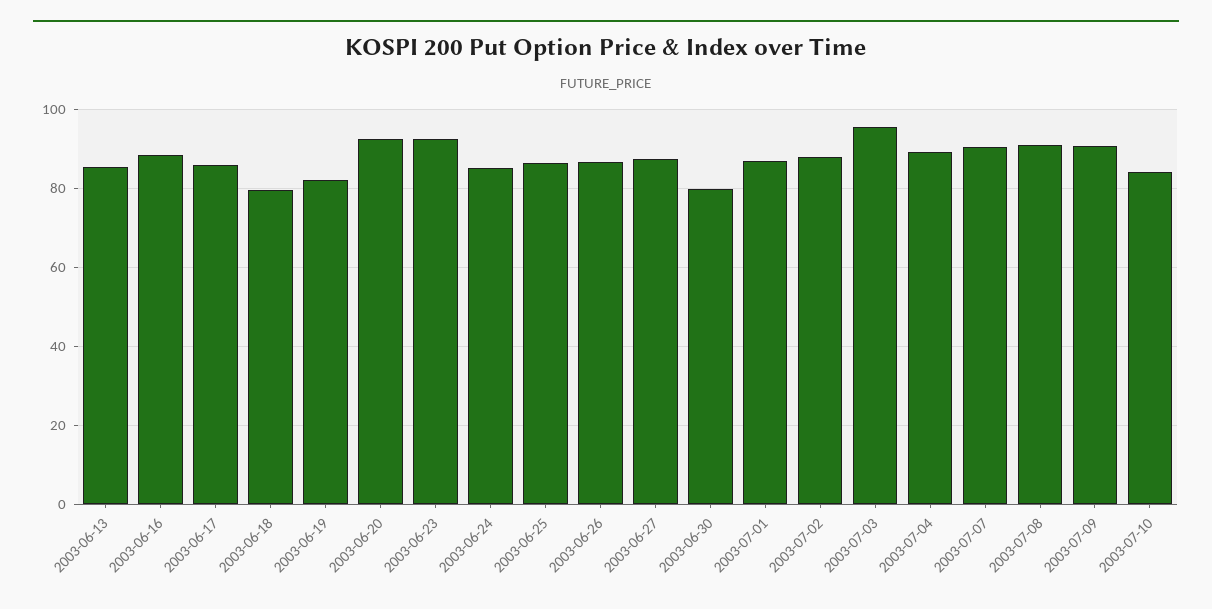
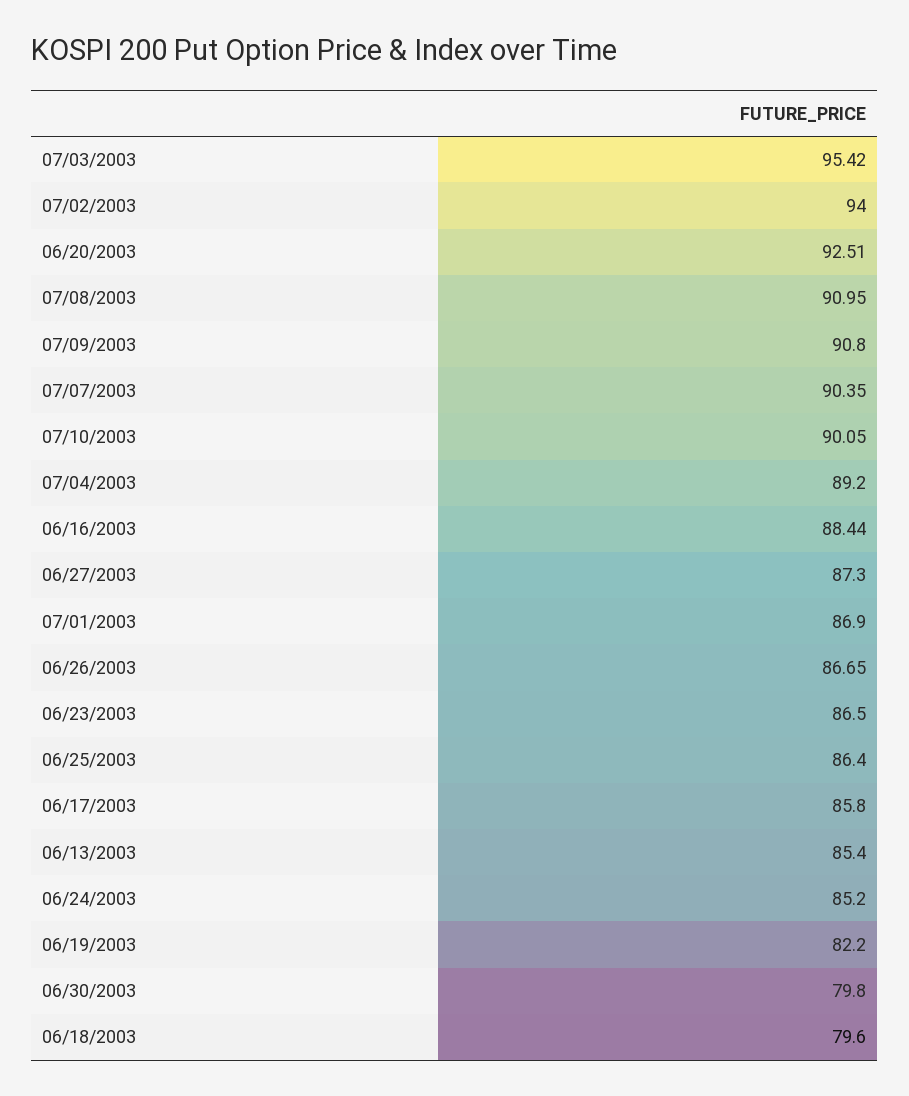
2003-06-23: 92 -> 86.5
2003-07-02: 88 -> 94
2003-07-10: 84 -> 90.05

